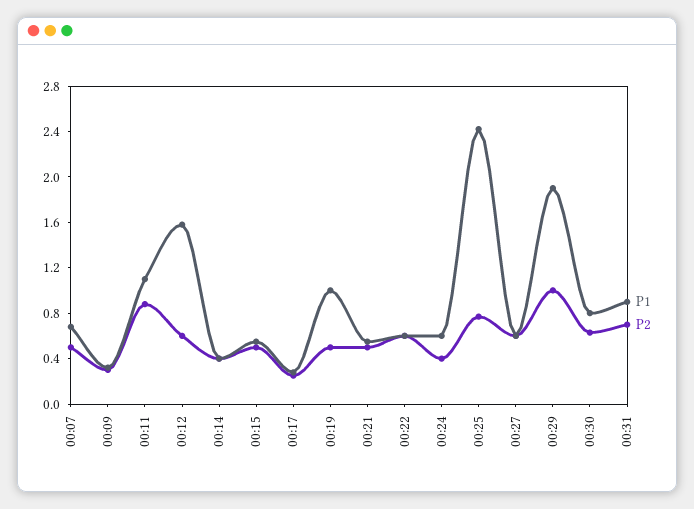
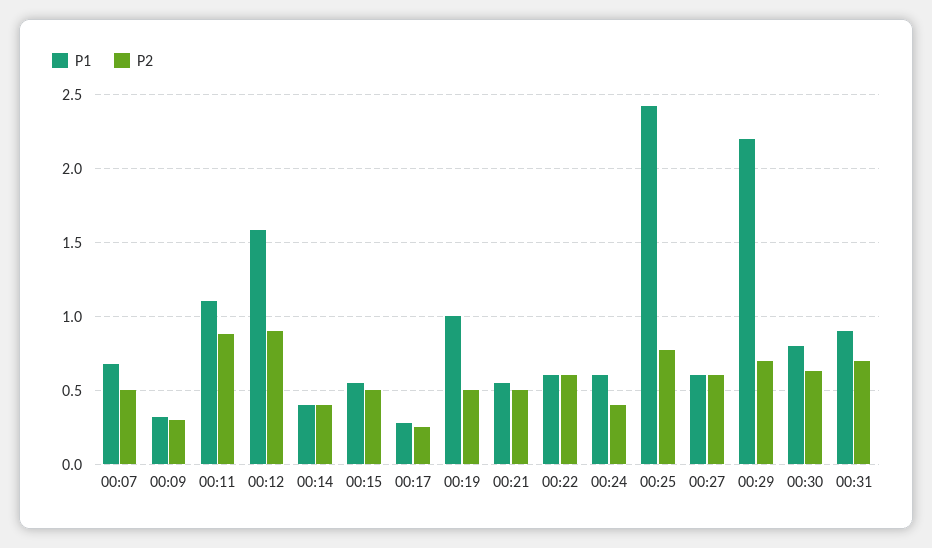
P2, 00:12: 0.6 -> 0.9
P1, 00:29: 1.9 -> 2.2
P2, 00:29: 1 -> 0.7

